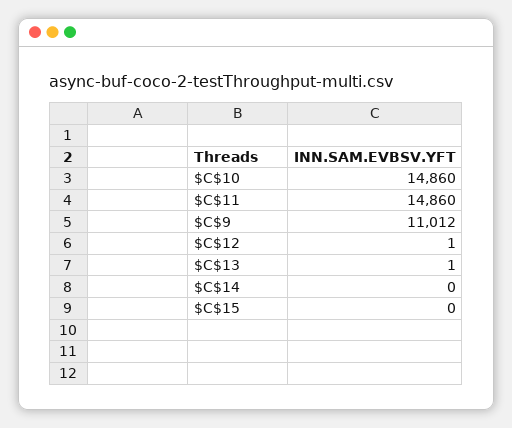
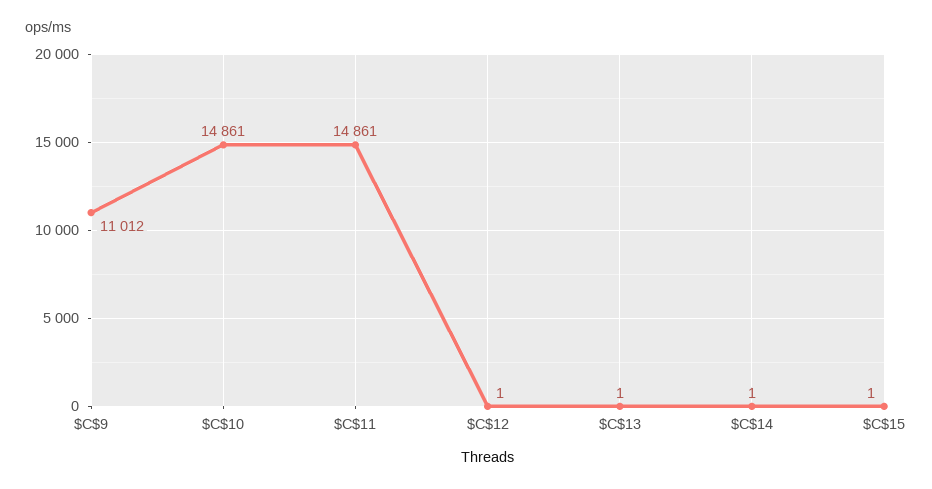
$C$10: 14860 -> 14861
$C$11: 14860 -> 14861
$C$14: 0 -> 1
$C$15: 0 -> 1

